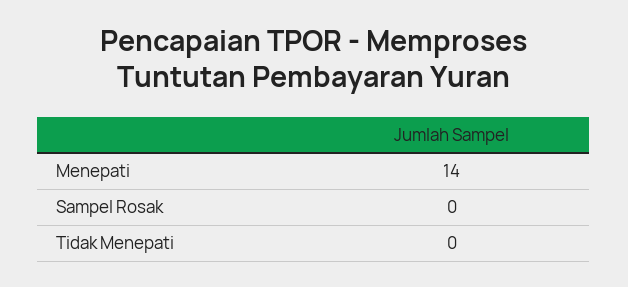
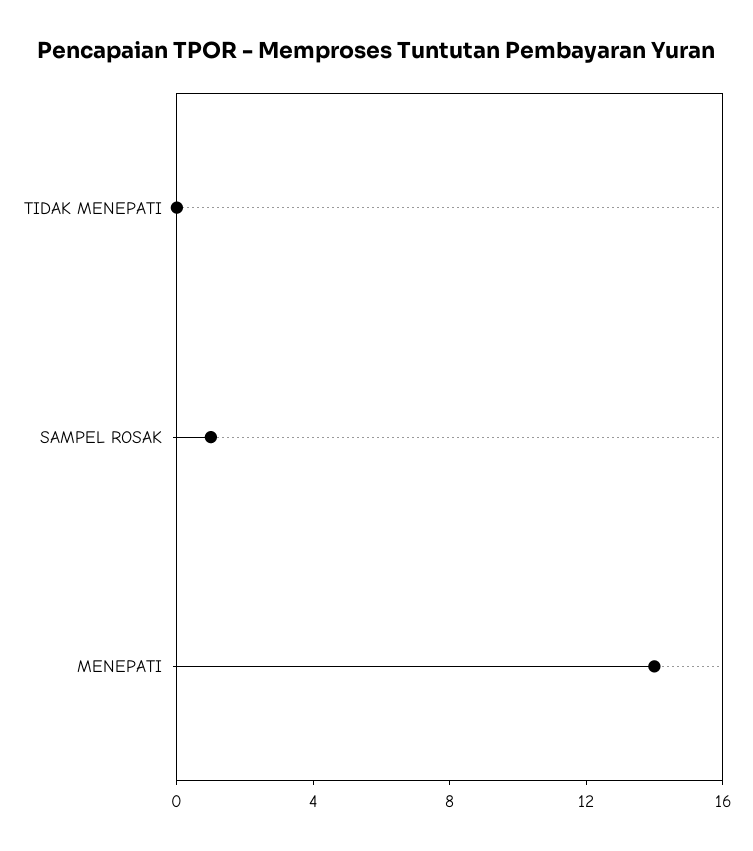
Sampel Rosak: 0 -> 1

